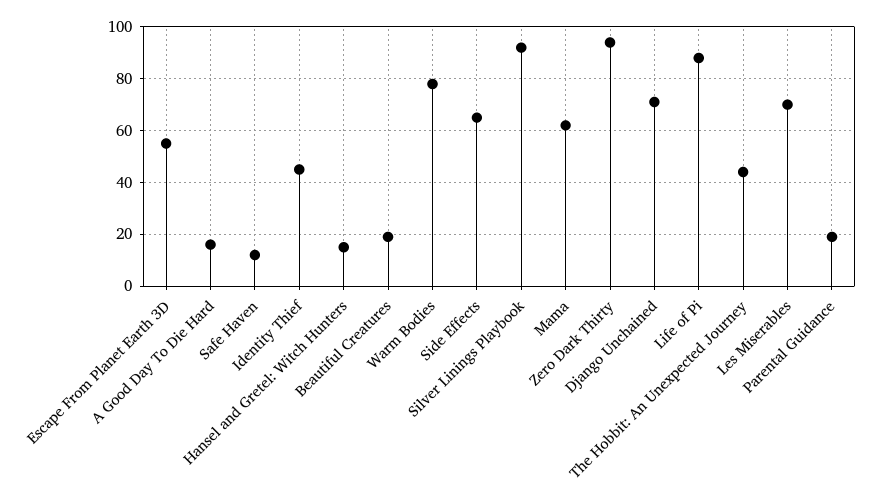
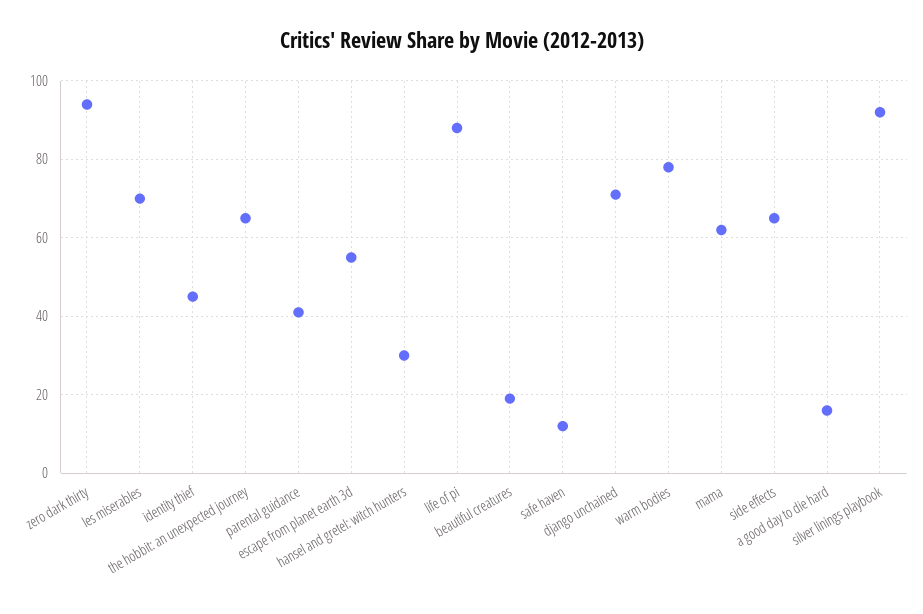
Hansel and Gretel: Witch Hunters: 15 -> 30
The Hobbit: An Unexpected Journey: 45 -> 65
Parental Guidance: 20 -> 40

